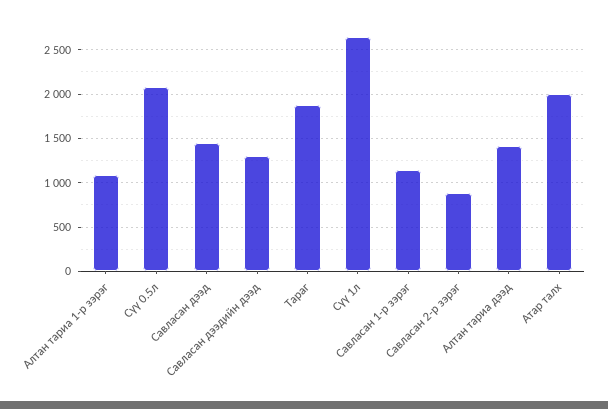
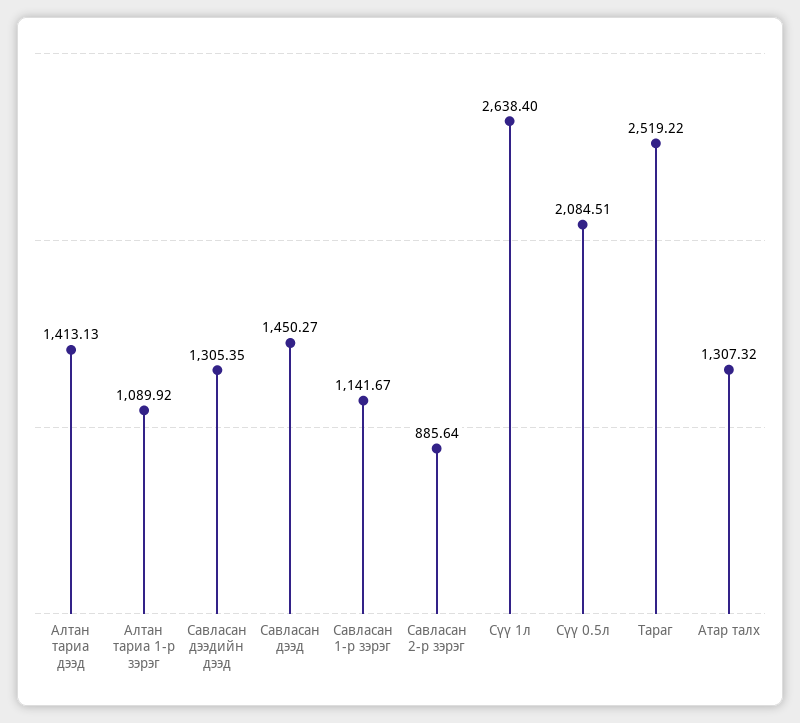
Тараг: 1900 -> 2519.22
Атар талх: 2000 -> 1307.32

